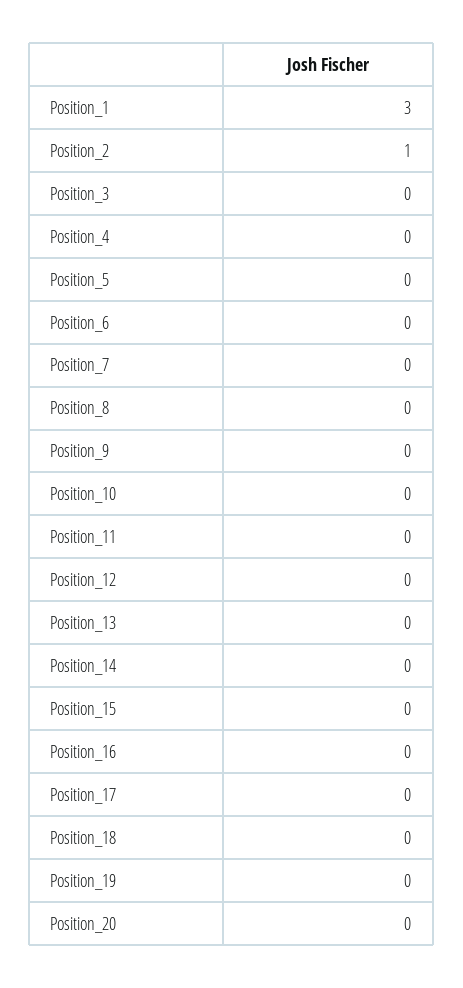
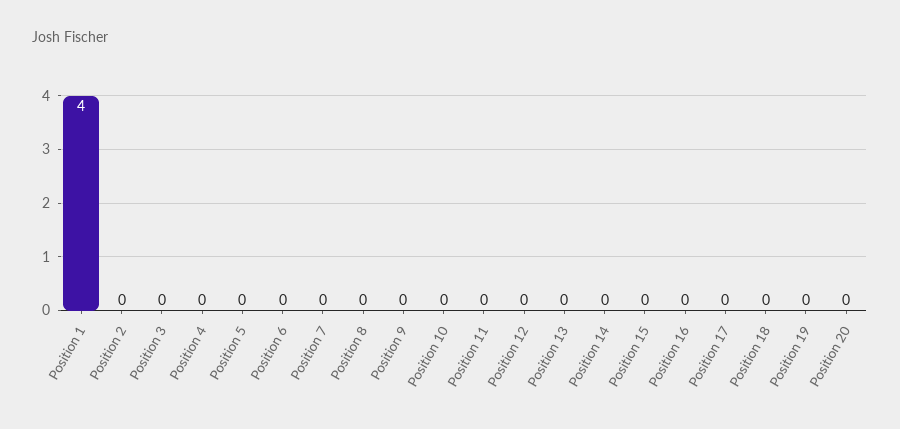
Position_1: 3 -> 4
Position_2: 1 -> 0

